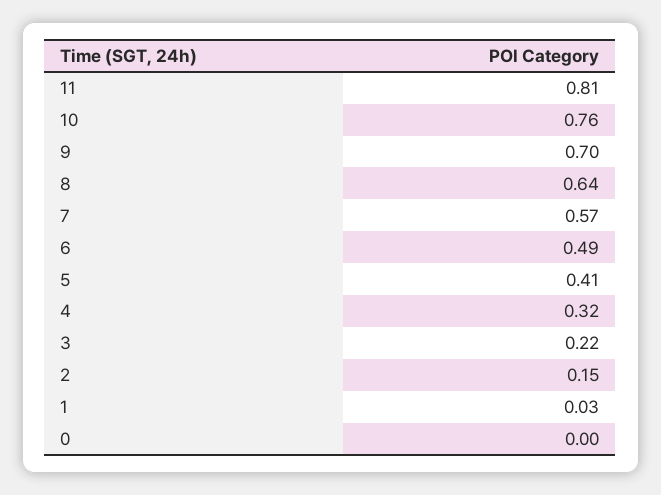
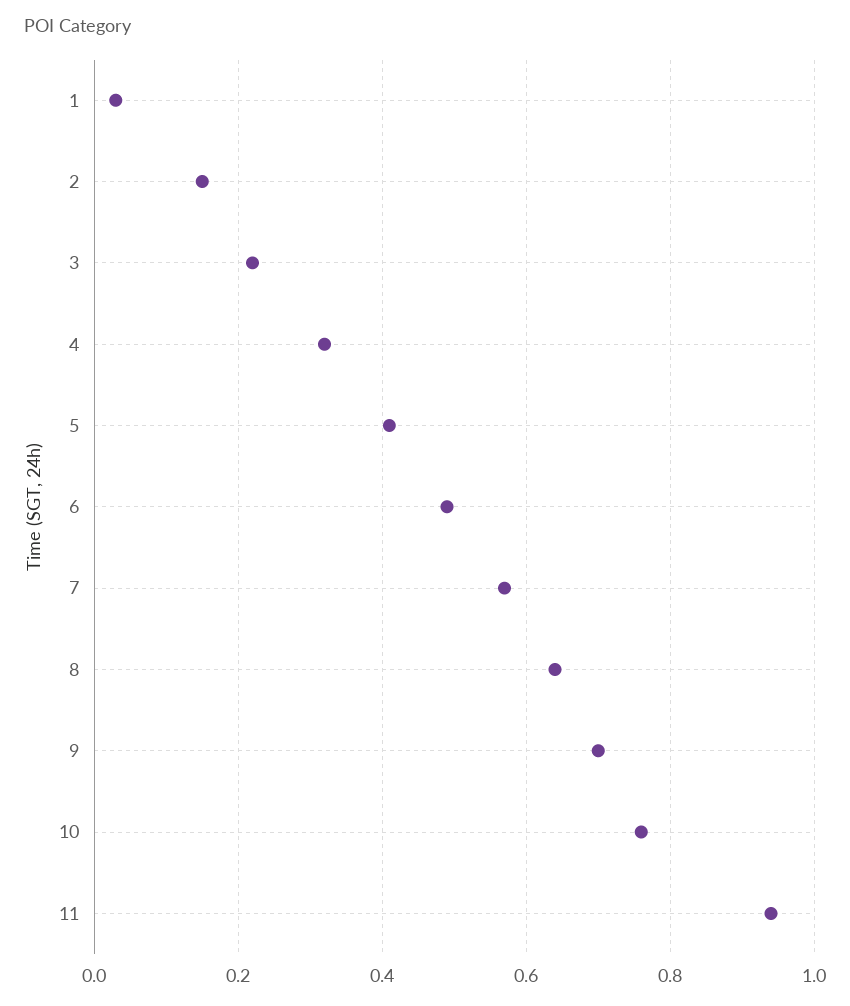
11: 0.81 -> 0.95
0: 0 -> none

